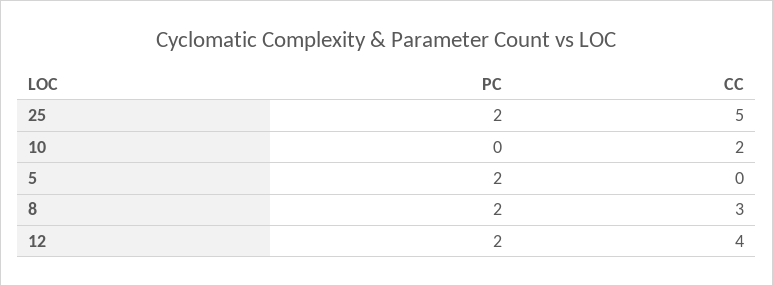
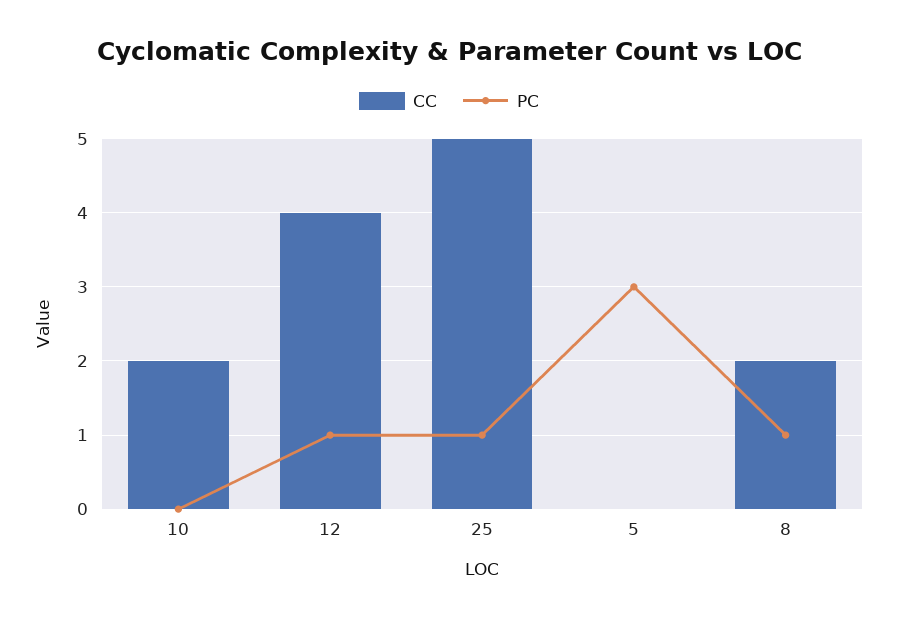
PC, 25: 2 -> 1
PC, 5: 2 -> 3
PC, 8: 2 -> 1
CC, 8: 3 -> 2
PC, 12: 2 -> 1

